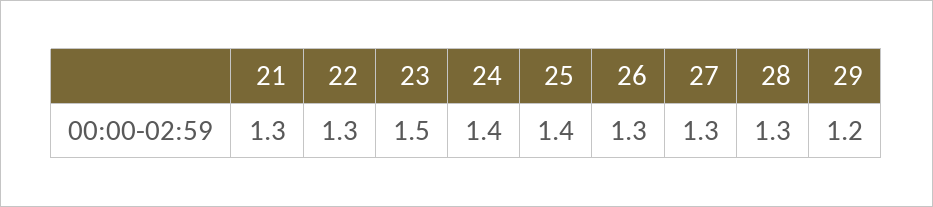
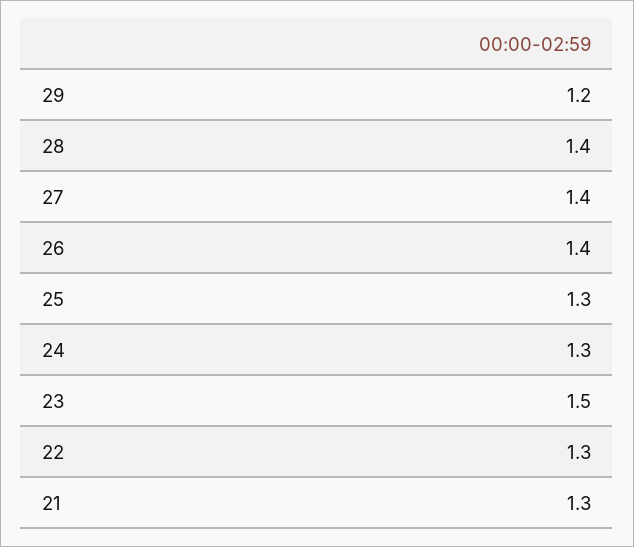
24: 1.4 -> 1.3
25: 1.4 -> 1.3
26: 1.3 -> 1.4
27: 1.3 -> 1.4
28: 1.3 -> 1.4

